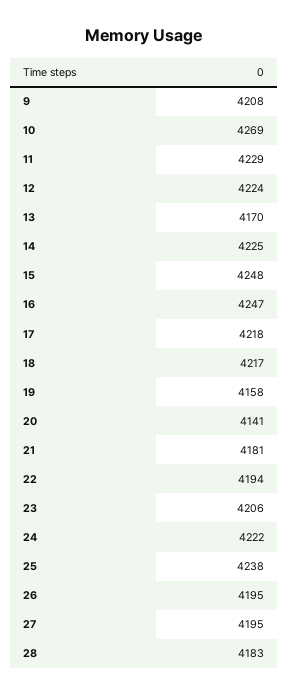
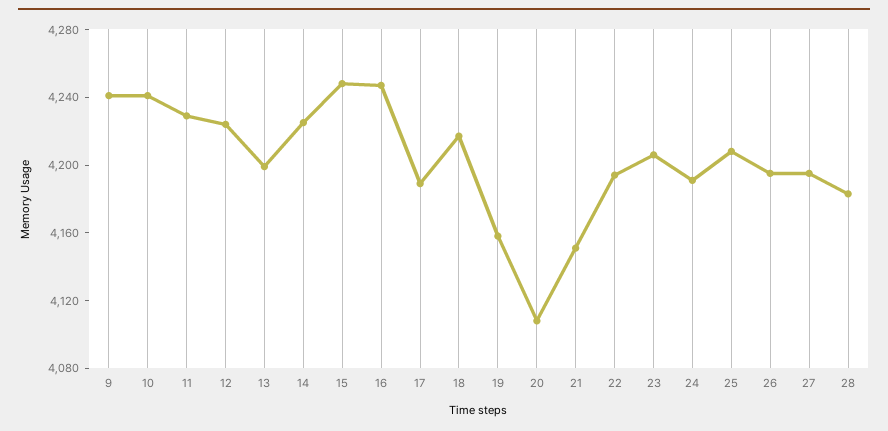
9: 4208 -> 4240
10: 4269 -> 4240
13: 4170 -> 4200
17: 4218 -> 4190
20: 4141 -> 4110
21: 4181 -> 4150
24: 4222 -> 4190
25: 4238 -> 4210

